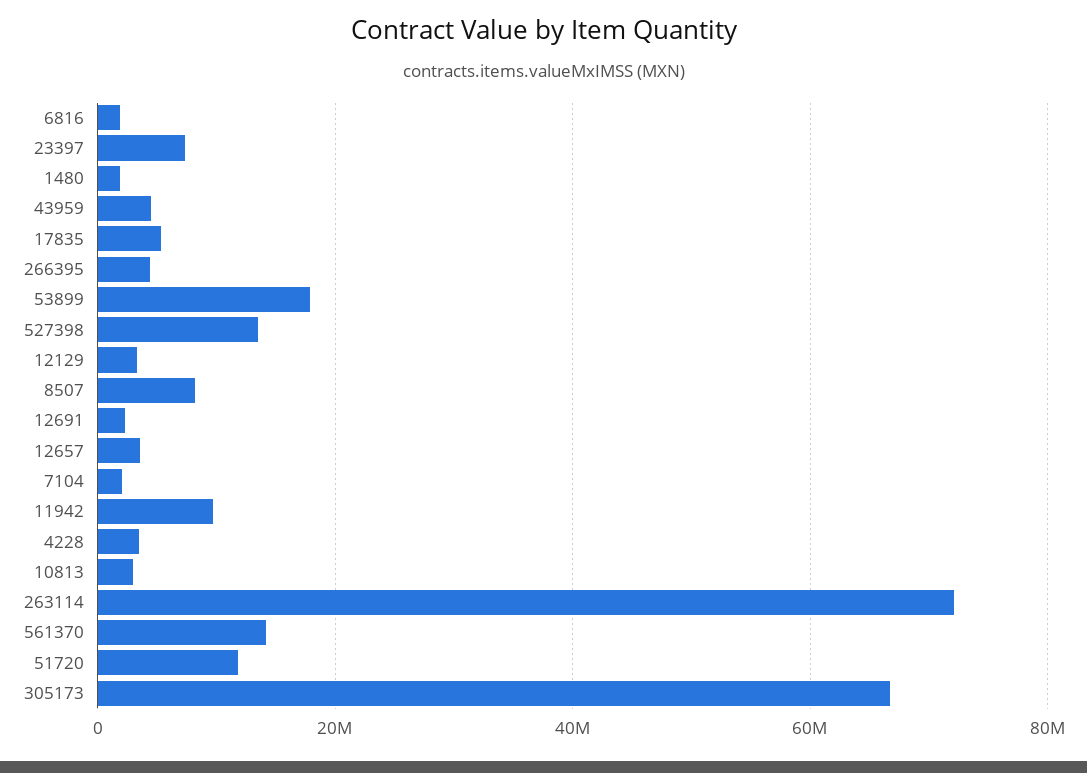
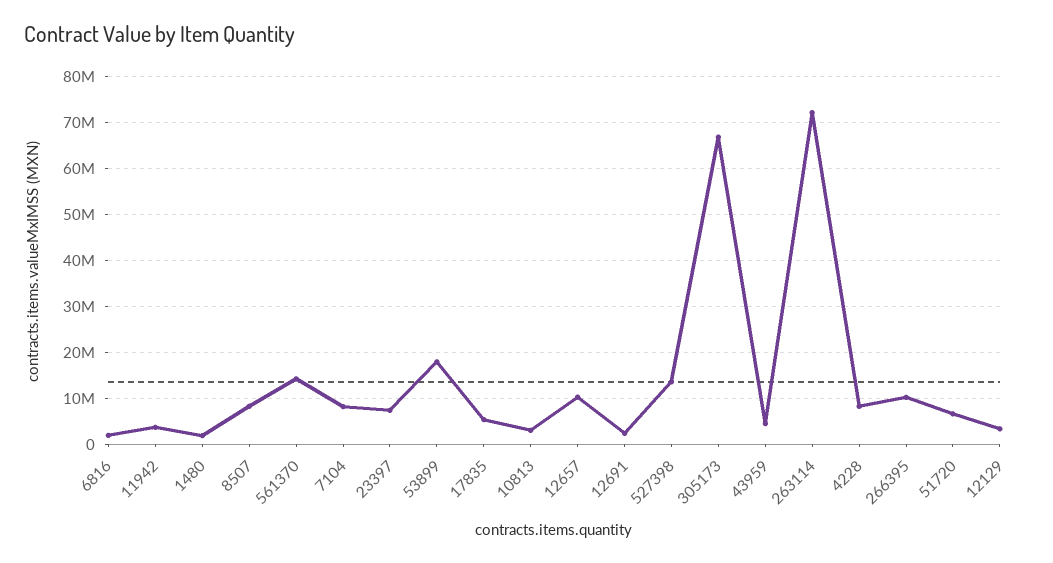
266395: 4000000 -> 10000000
12657: 4000000 -> 10000000
7104: 2000000 -> 8000000
11942: 10000000 -> 4000000
4228: 4000000 -> 8000000
51720: 12000000 -> 6000000

